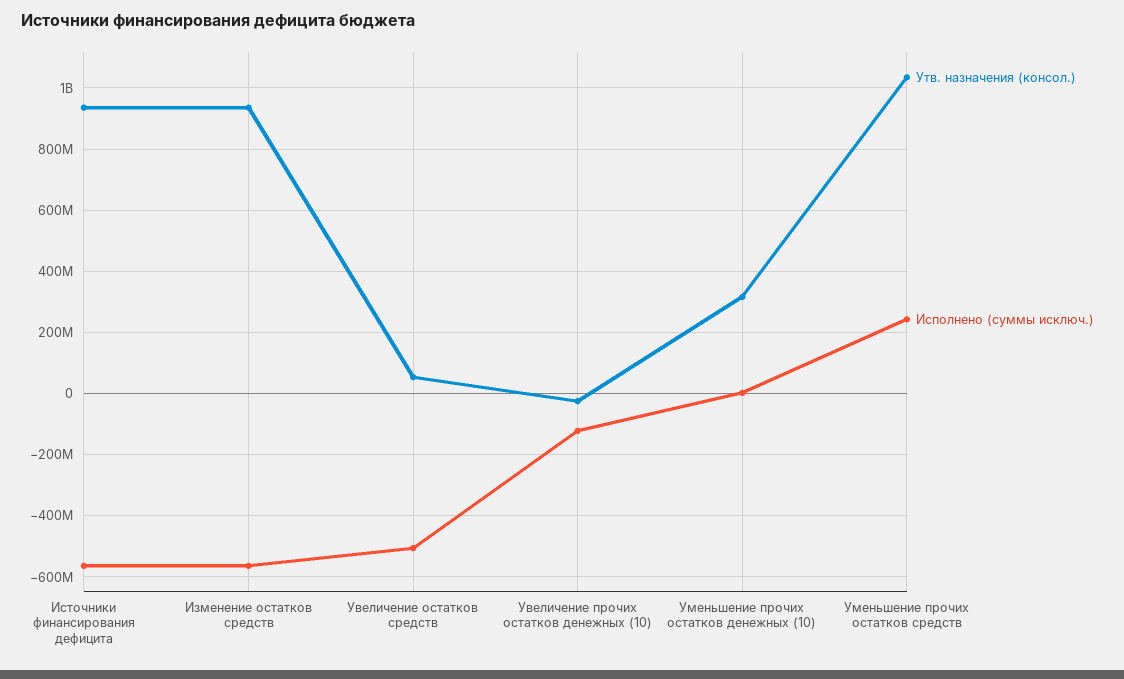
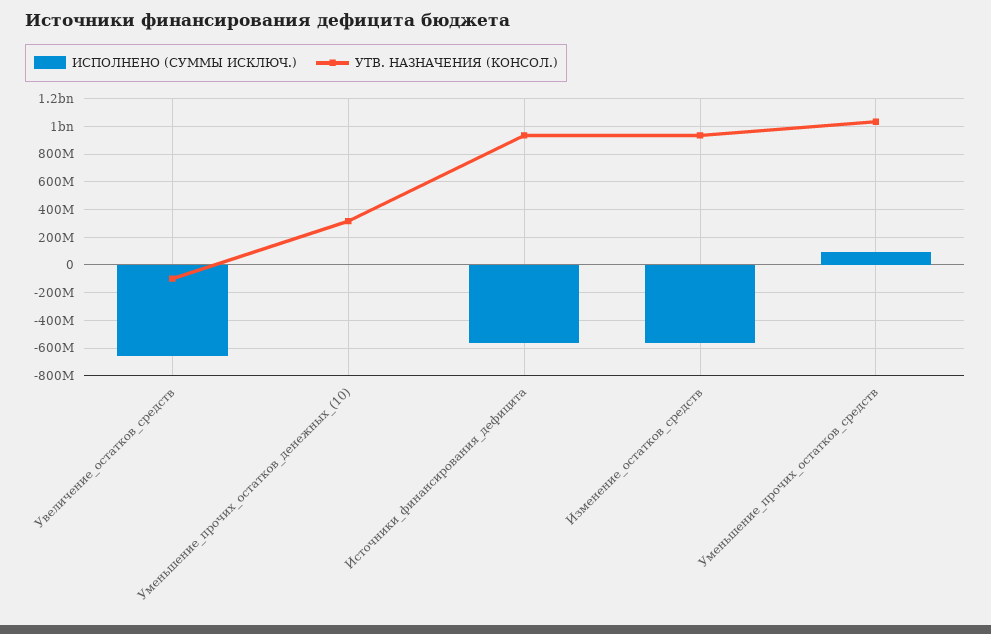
Утв. назначения (консол.), Увеличение остатков средств: 60000000 -> -100000000
Исполнено (суммы исключ.), Увеличение остатков средств: -500000000 -> -650000000
Утв. назначения (консол.), Увеличение прочих остатков денежных (10): -20000000 -> none
Исполнено (суммы исключ.), Увеличение прочих остатков денежных (10): -120000000 -> none
Исполнено (суммы исключ.), Уменьшение прочих остатков средств: 240000000 -> 100000000

